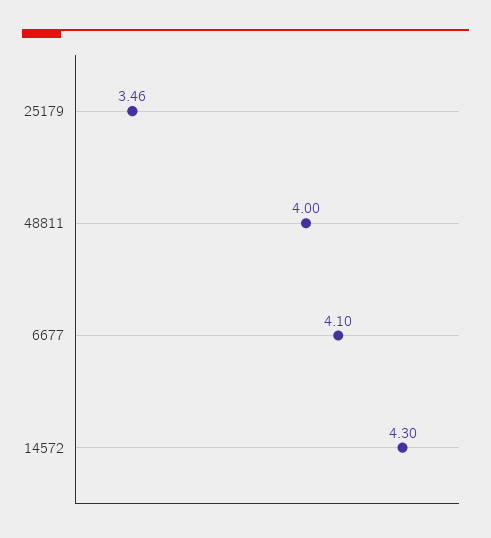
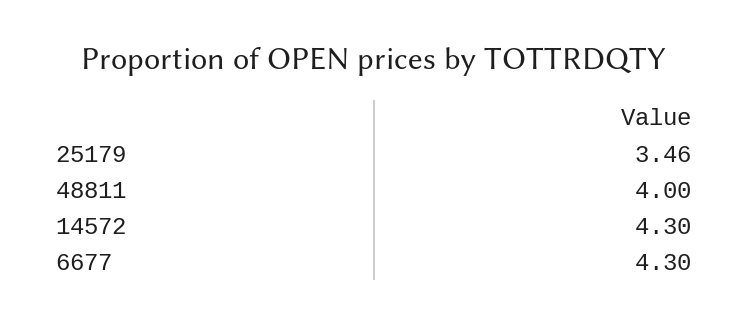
6677: 4.1 -> 4.3

